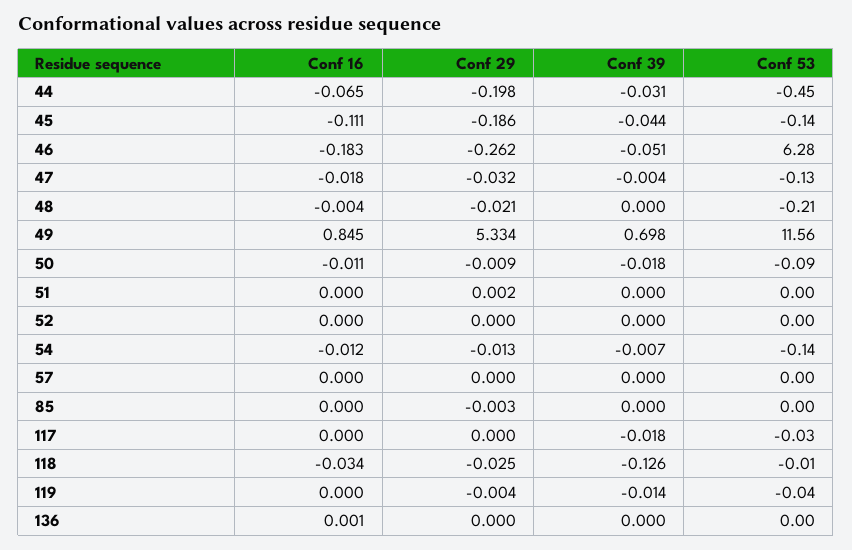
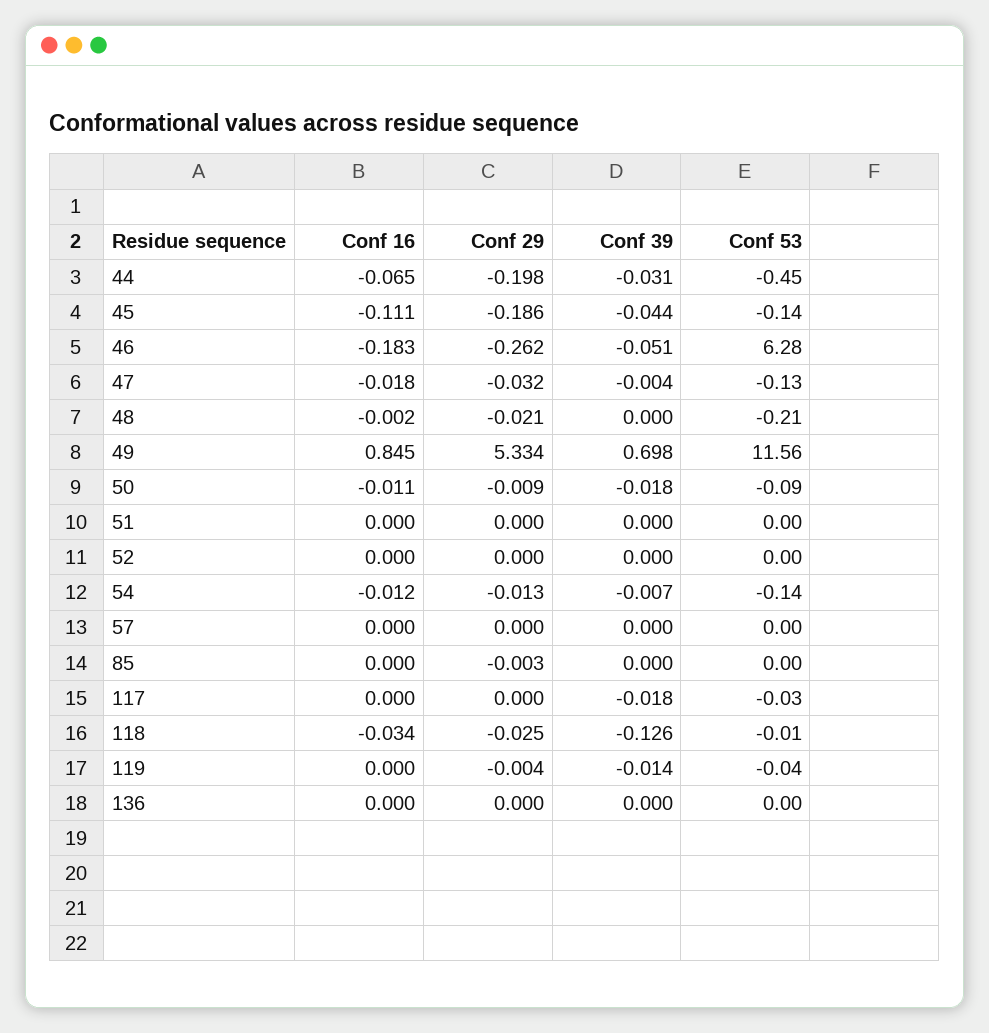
Conf 16, 48: -0.004 -> -0.002
Conf 29, 51: 0.002 -> 0
Conf 16, 136: 0.001 -> 0

